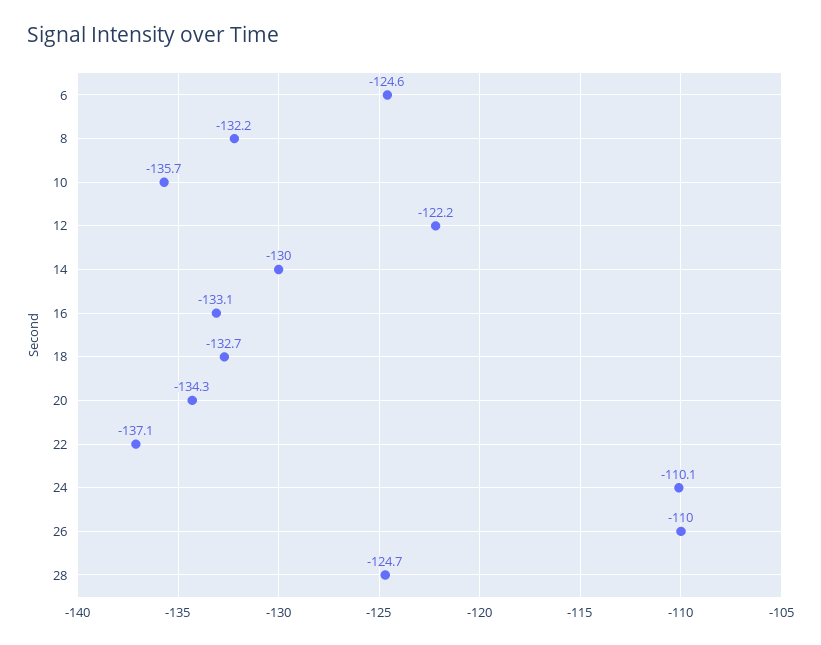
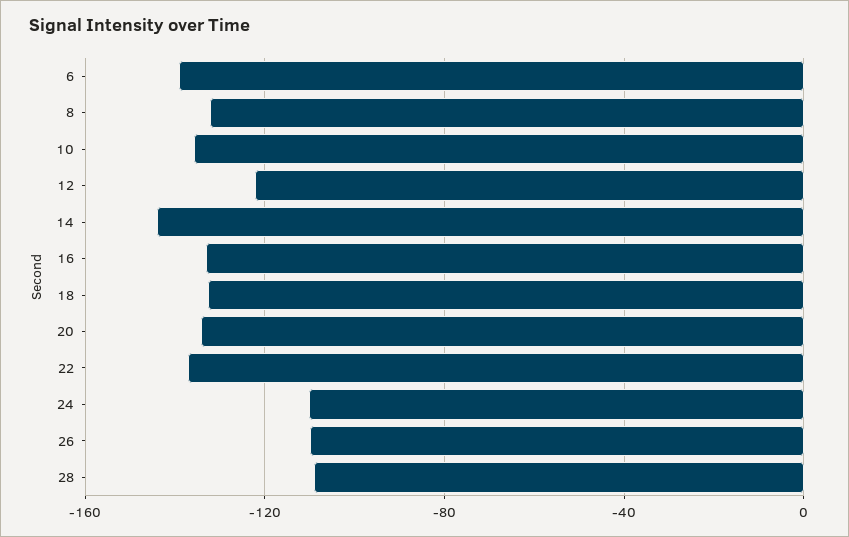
6: -124.6 -> -140
14: -130 -> -145
28: -124.7 -> -110

